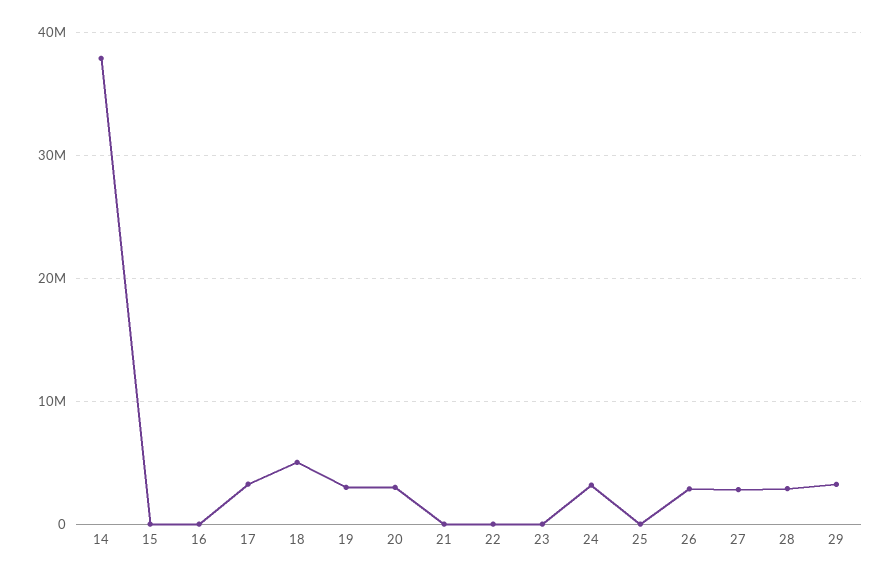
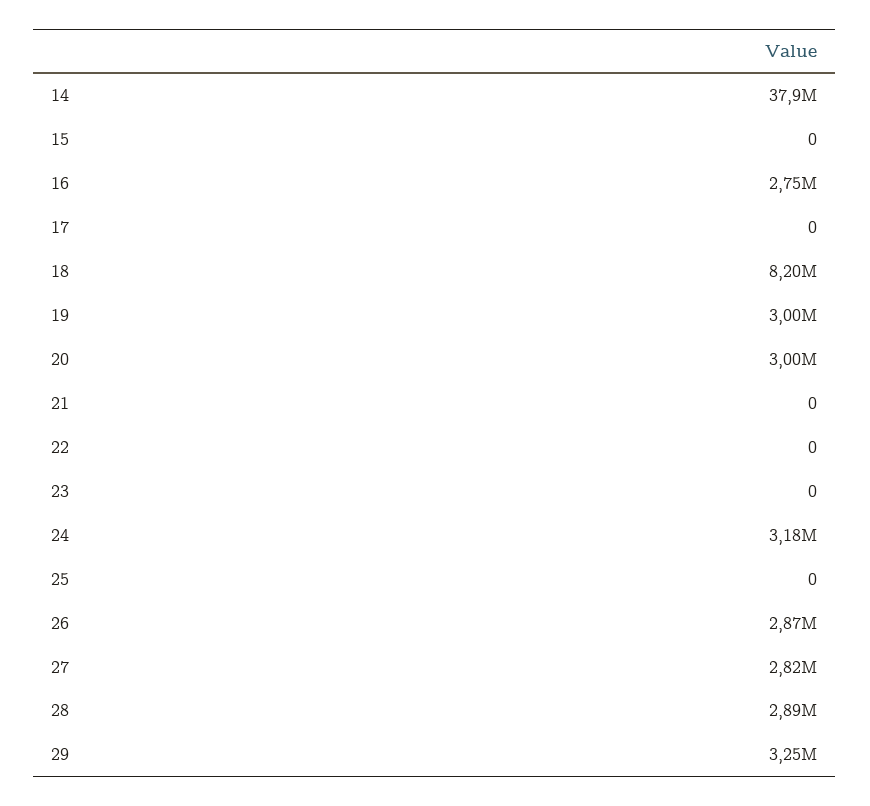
16: 0 -> 2750000
17: 3000000 -> 0
18: 5000000 -> 8200000

